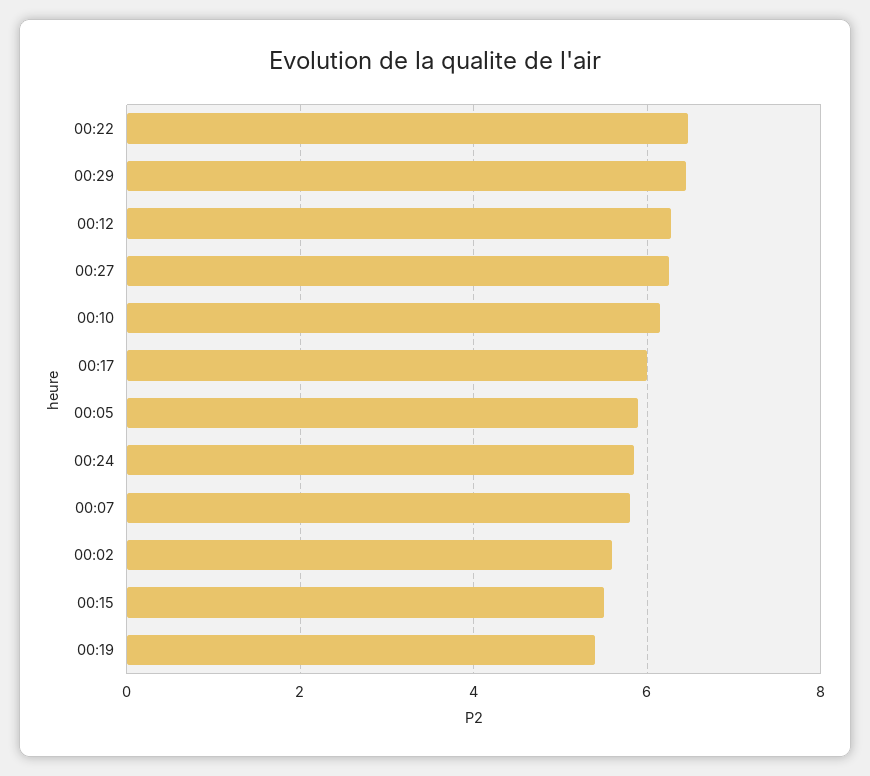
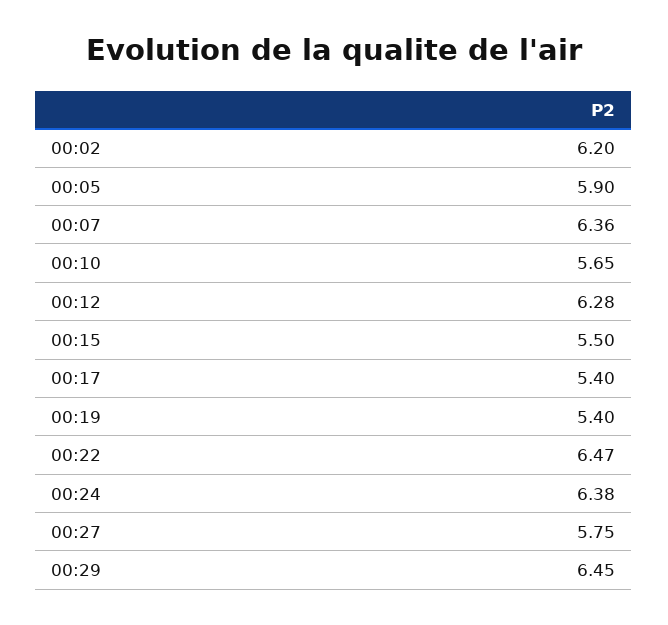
00:27: 6.2 -> 5.75
00:10: 6.2 -> 5.65
00:17: 6 -> 5.4
00:24: 5.8 -> 6.38
00:07: 5.8 -> 6.36
00:02: 5.6 -> 6.2

